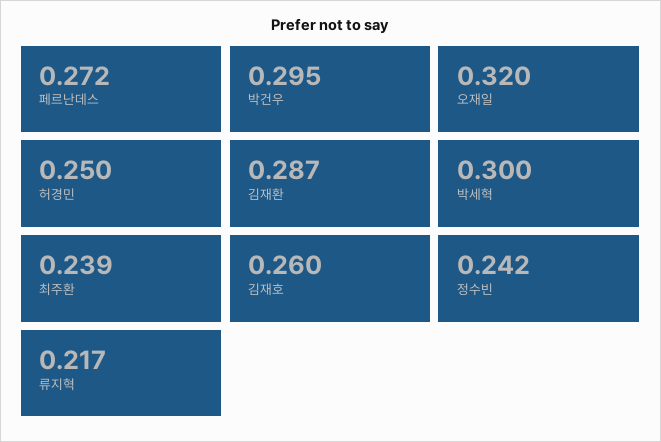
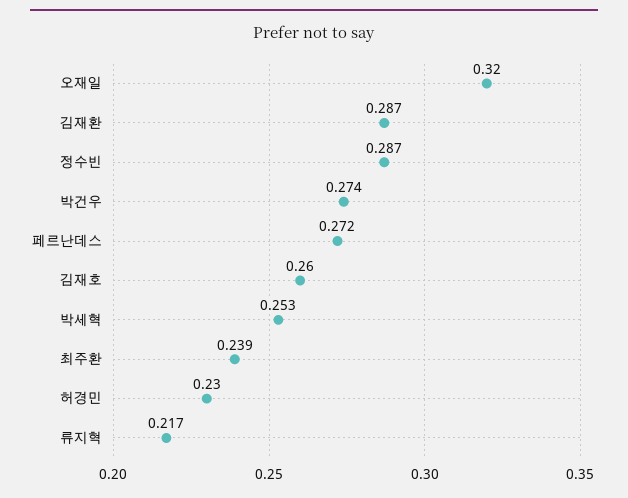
박건우: 0.295 -> 0.274
허경민: 0.25 -> 0.23
박세혁: 0.3 -> 0.253
정수빈: 0.242 -> 0.287

